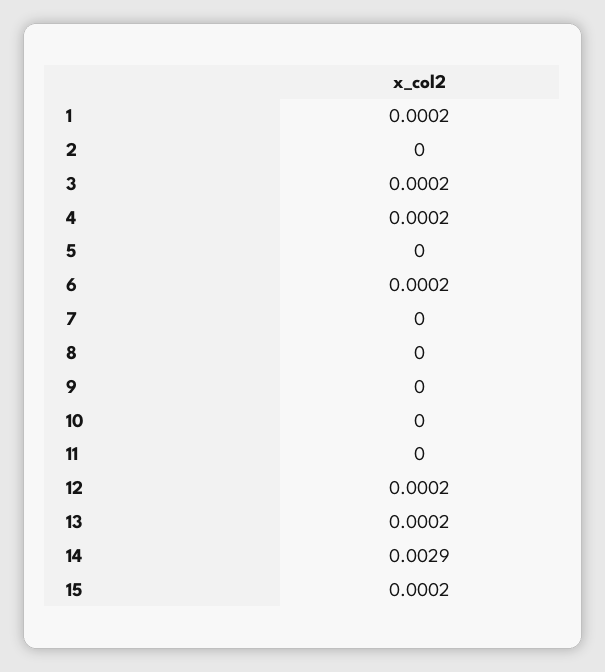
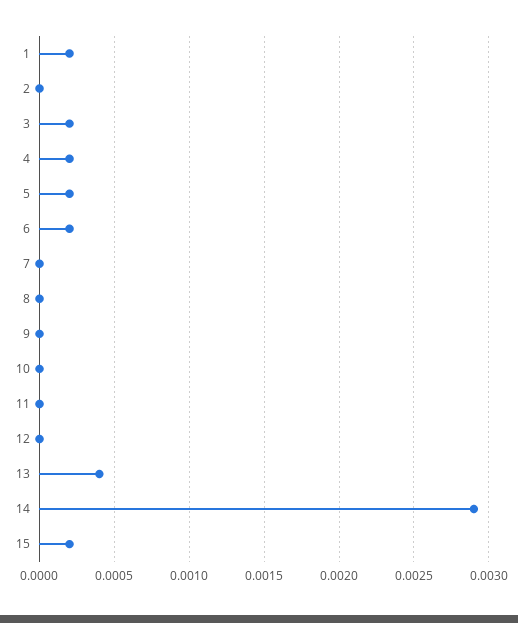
5: 0 -> 0.0002
12: 0.0002 -> 0
13: 0.0002 -> 0.0004

